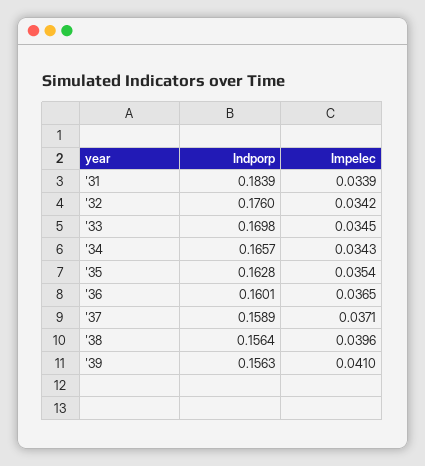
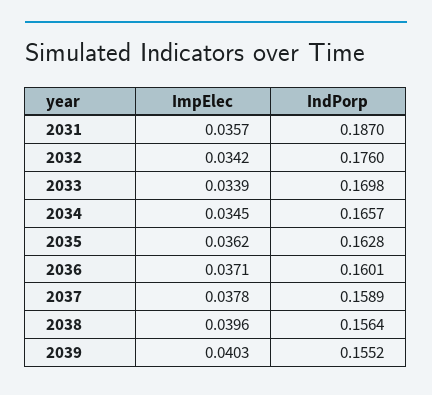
Indporp, '31: 0.1839 -> 0.187
Impelec, '31: 0.0339 -> 0.0357
Impelec, '33: 0.0345 -> 0.0339
Impelec, '34: 0.0343 -> 0.0345
Impelec, '35: 0.0354 -> 0.0362
Impelec, '36: 0.0365 -> 0.0371
Impelec, '37: 0.0371 -> 0.0378
Indporp, '39: 0.1563 -> 0.1552
Impelec, '39: 0.041 -> 0.0403

